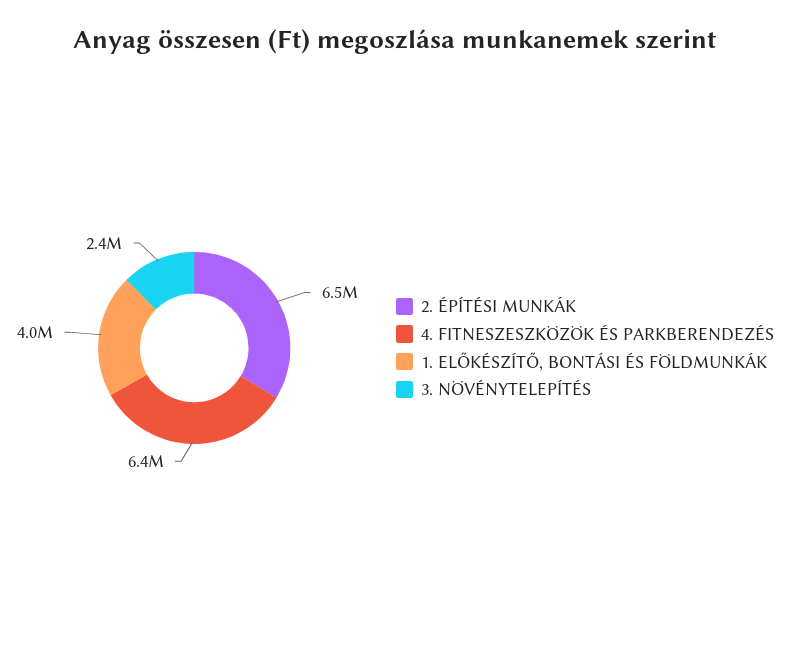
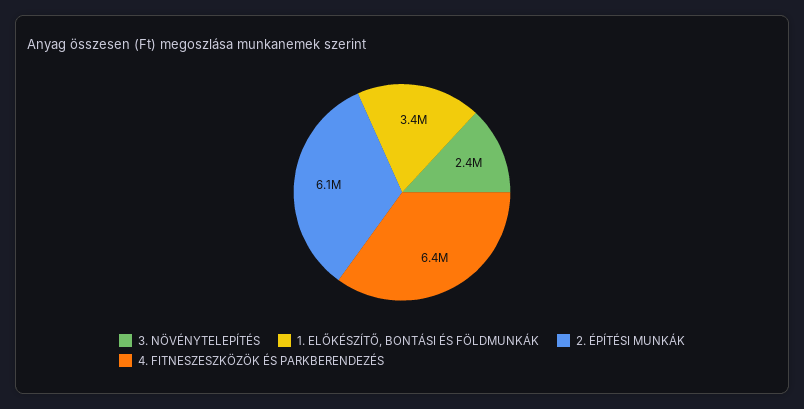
2. ÉPÍTÉSI MUNKÁK: 6500000 -> 6100000
1. ELŐKÉSZÍTŐ, BONTÁSI ÉS FÖLDMUNKÁK: 4000000 -> 3400000

